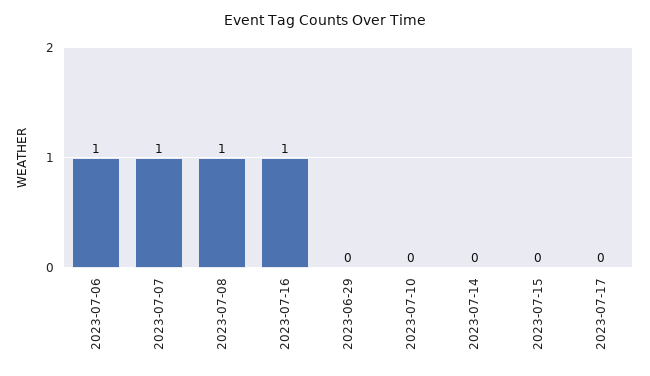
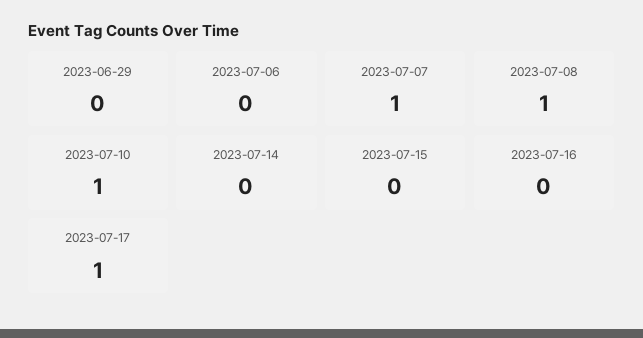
2023-07-06: 1 -> 0
2023-07-16: 1 -> 0
2023-07-10: 0 -> 1
2023-07-17: 0 -> 1

